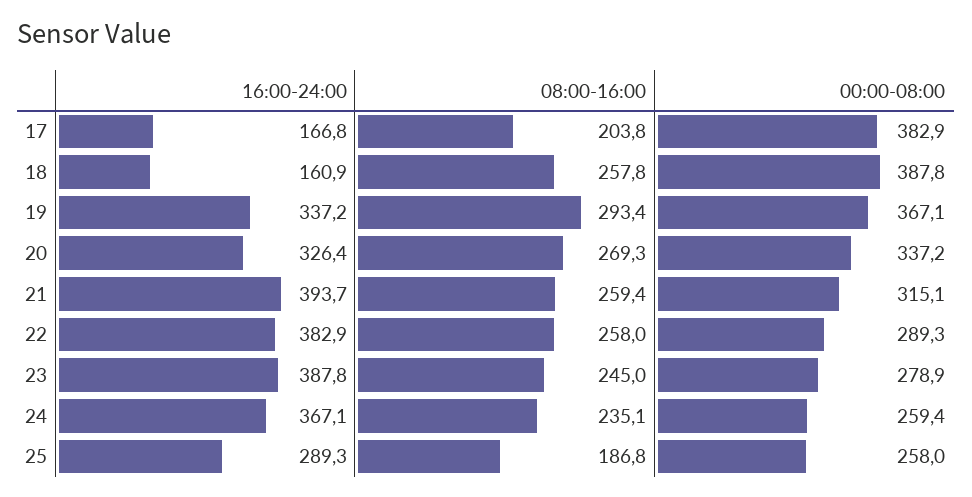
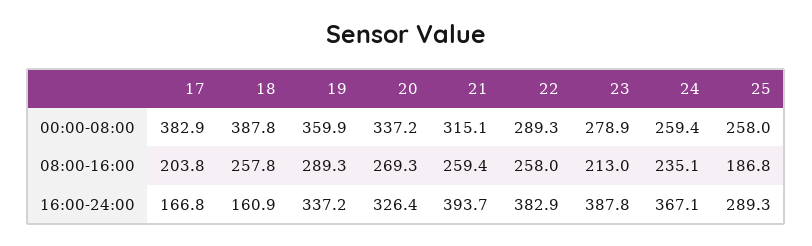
08:00-16:00, 19: 293.4 -> 289.3
00:00-08:00, 19: 367.1 -> 359.9
08:00-16:00, 23: 245 -> 213

